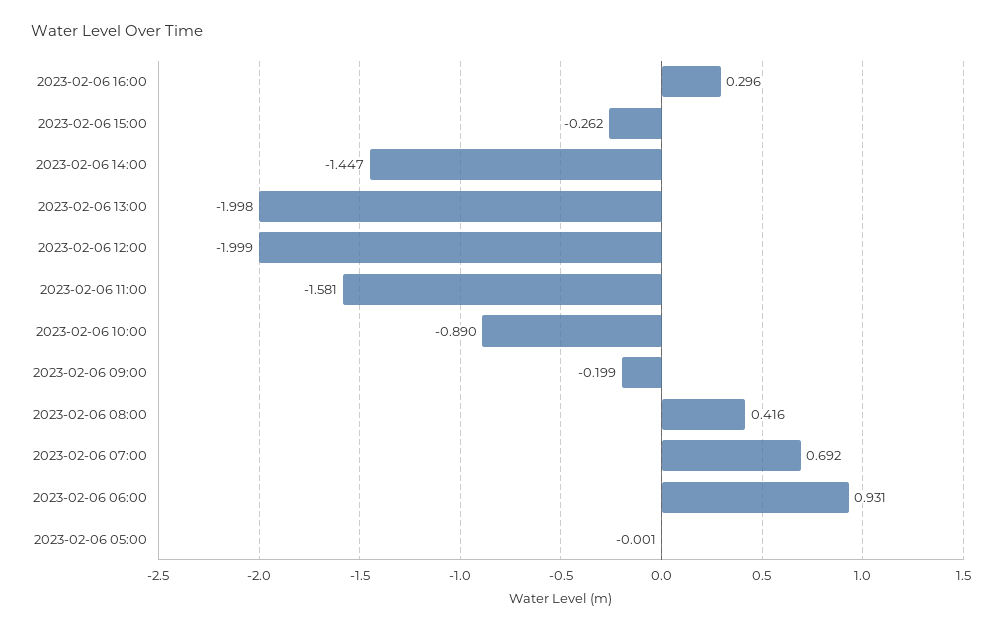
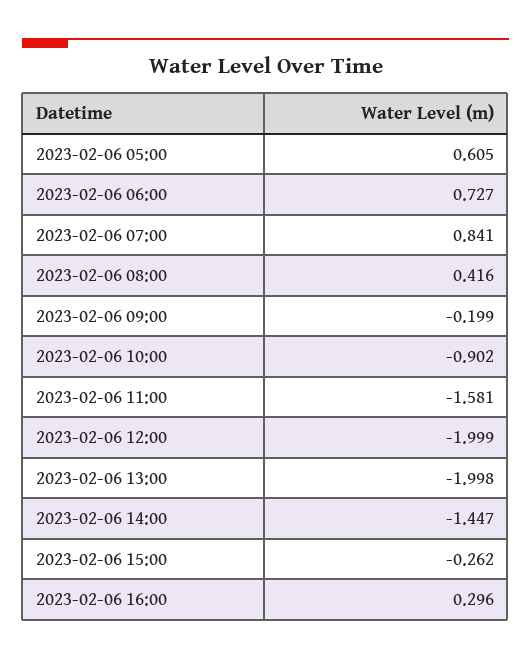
2023-02-06 10:00: -0.89 -> -0.902
2023-02-06 07:00: 0.692 -> 0.841
2023-02-06 06:00: 0.931 -> 0.727
2023-02-06 05:00: -0.001 -> 0.605

